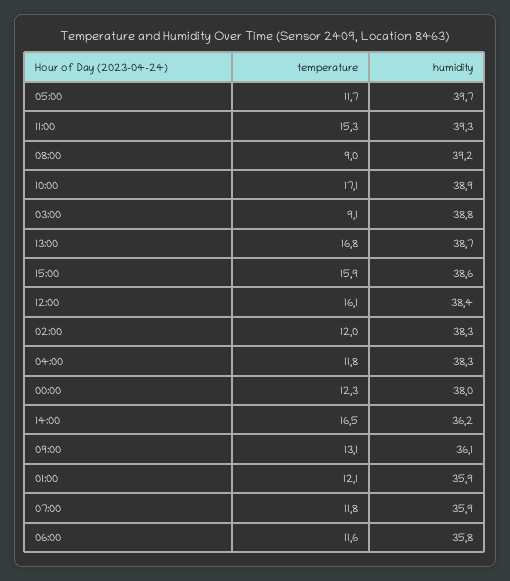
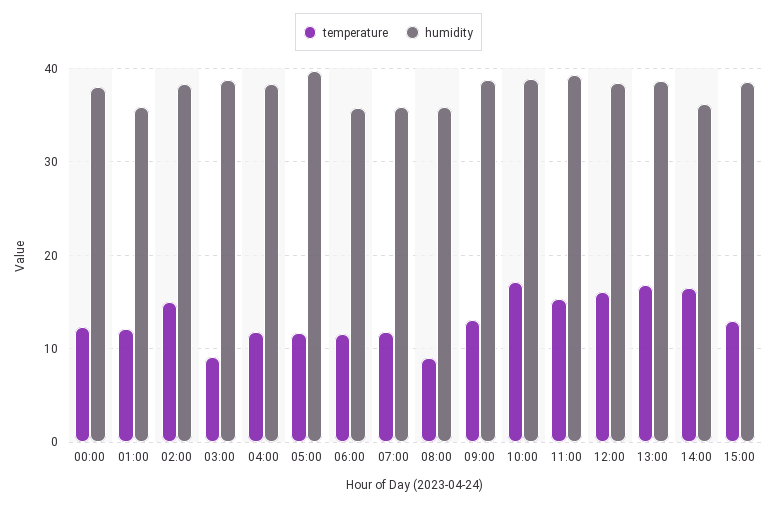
humidity, 08:00: 39.2 -> 36
temperature, 15:00: 15.9 -> 13
temperature, 02:00: 12 -> 15
humidity, 09:00: 36.1 -> 39

